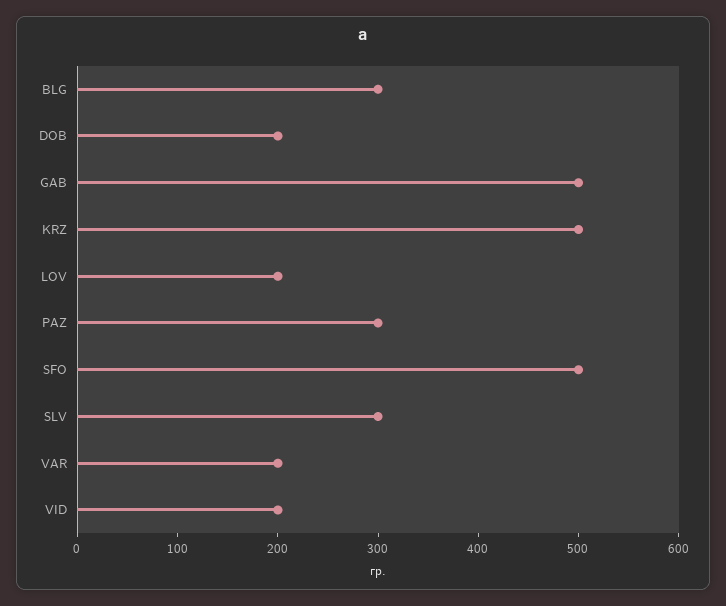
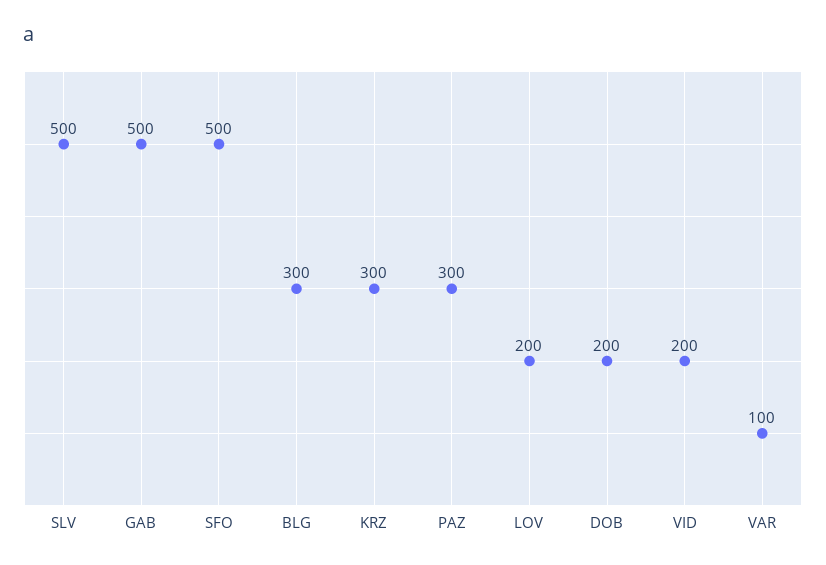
KRZ: 500 -> 300
SLV: 300 -> 500
VAR: 200 -> 100

